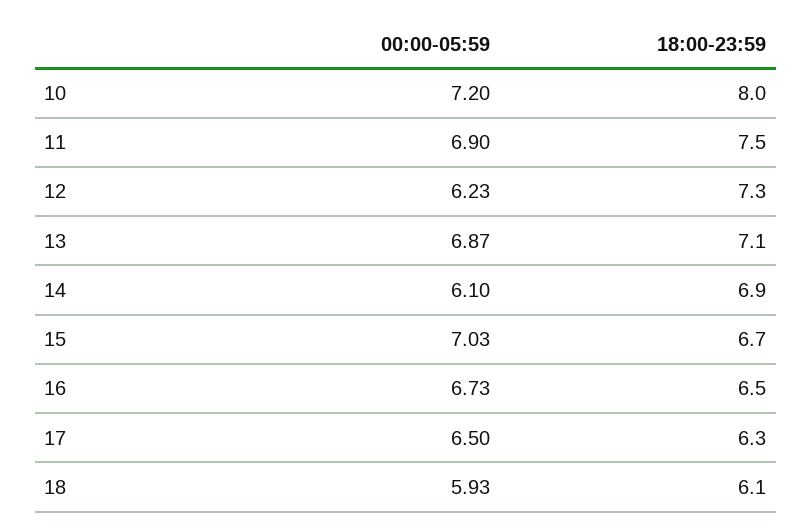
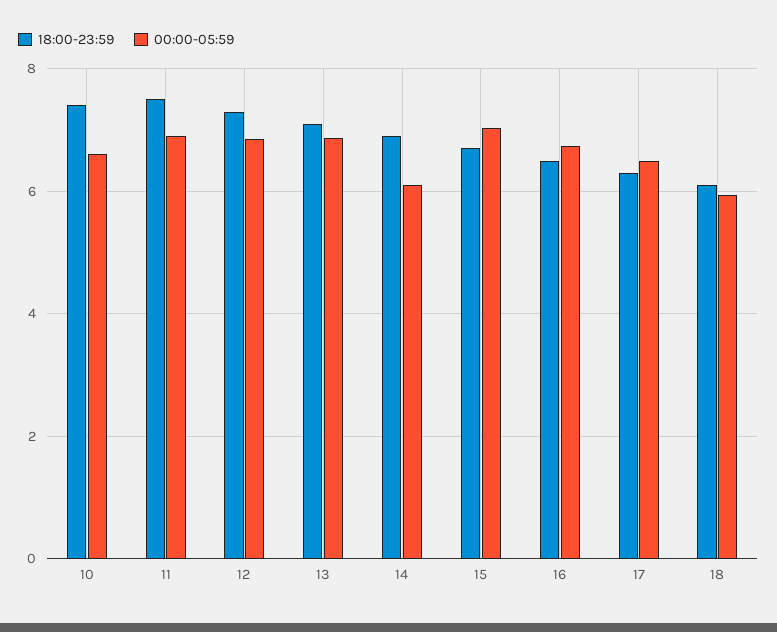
00:00-05:59, 10: 7.2 -> 6.6
18:00-23:59, 10: 8 -> 7.4
00:00-05:59, 12: 6.23 -> 6.8

